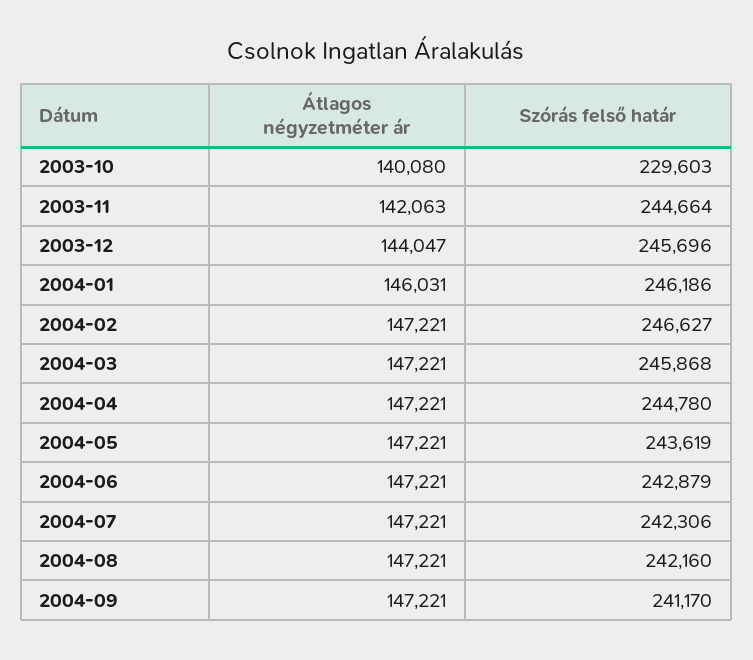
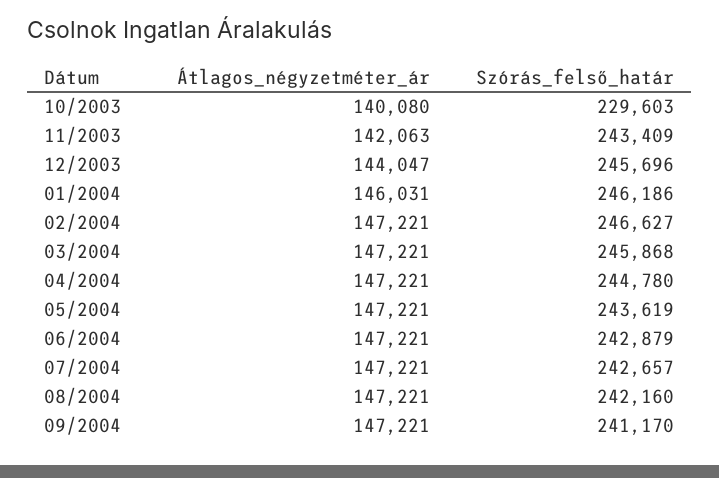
Szórás felső határ, 2003-11: 244664 -> 243409
Szórás felső határ, 2004-07: 242306 -> 242657

